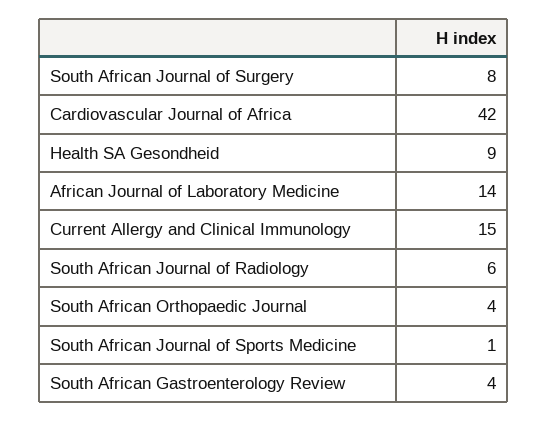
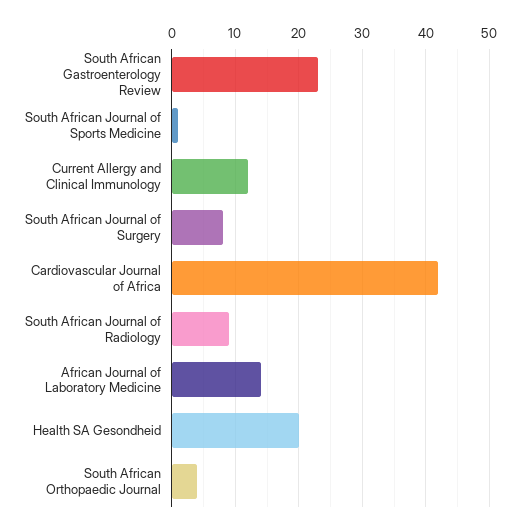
Health SA Gesondheid: 9 -> 20
Current Allergy and Clinical Immunology: 15 -> 12
South African Journal of Radiology: 6 -> 9
South African Gastroenterology Review: 4 -> 23

